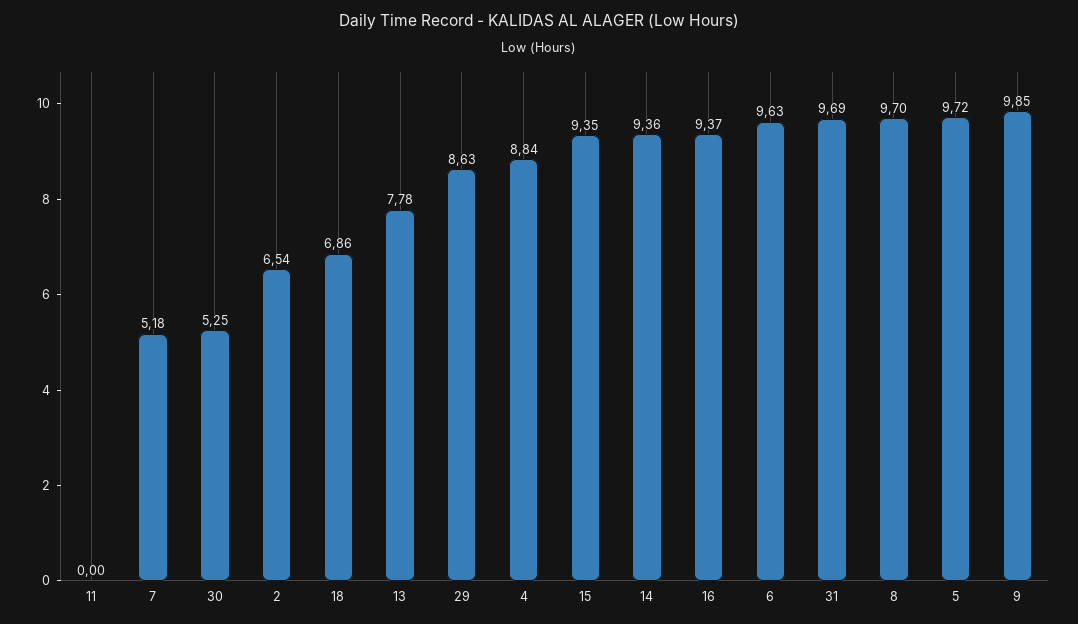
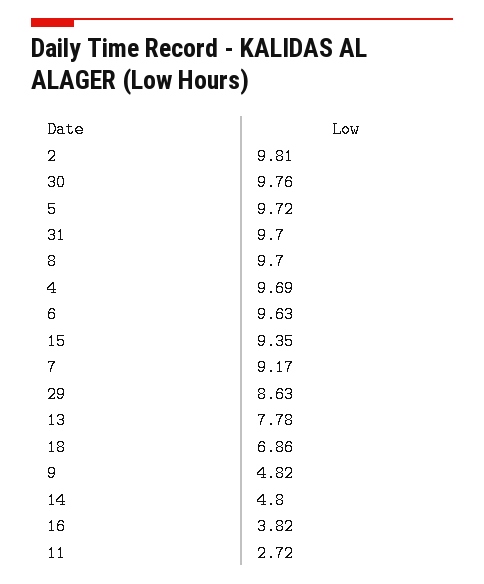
11: 0 -> 2.72
7: 5.18 -> 9.17
30: 5.25 -> 9.76
2: 6.54 -> 9.81
4: 8.84 -> 9.69
14: 9.36 -> 4.8
16: 9.37 -> 3.82
31: 9.69 -> 9.7
9: 9.85 -> 4.82

